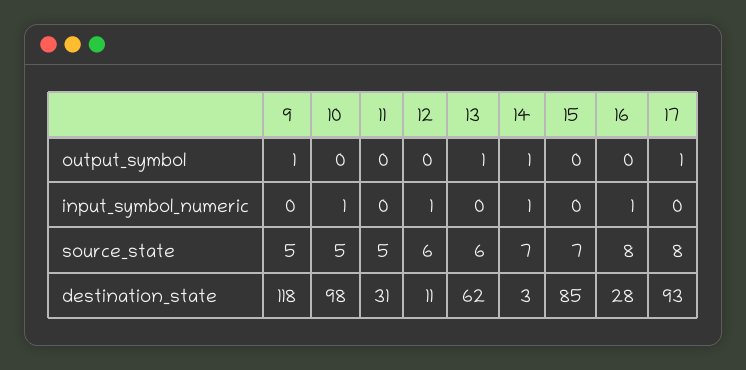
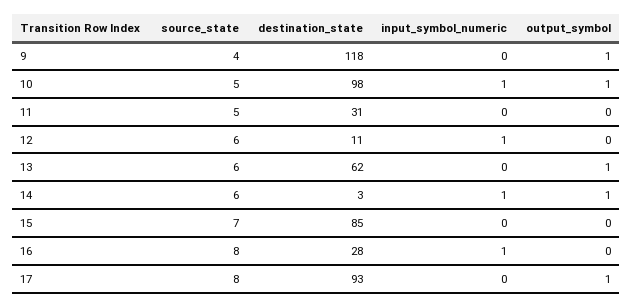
10, output_symbol: 0 -> 1
9, source_state: 5 -> 4
14, source_state: 7 -> 6

